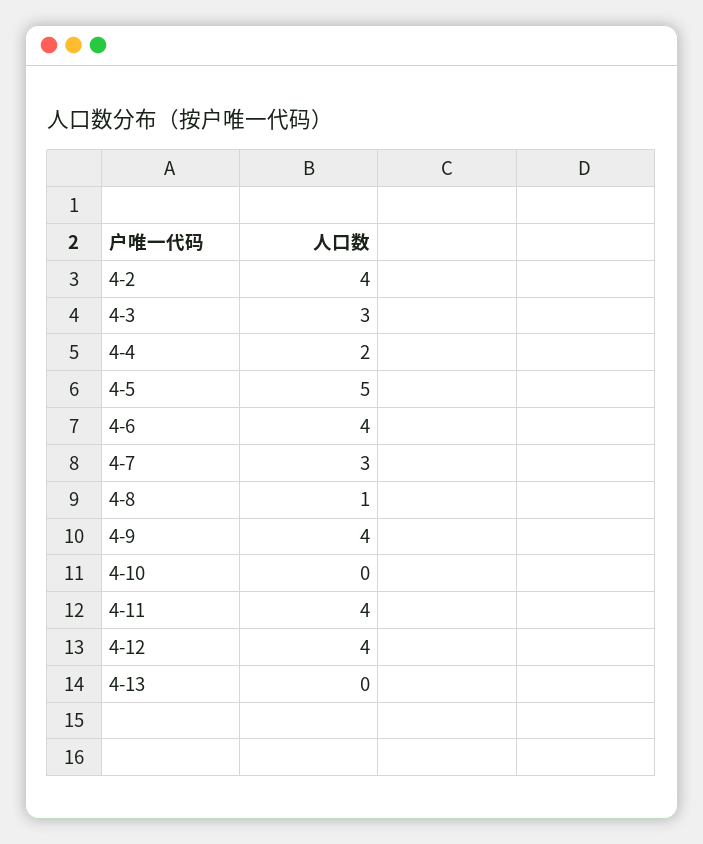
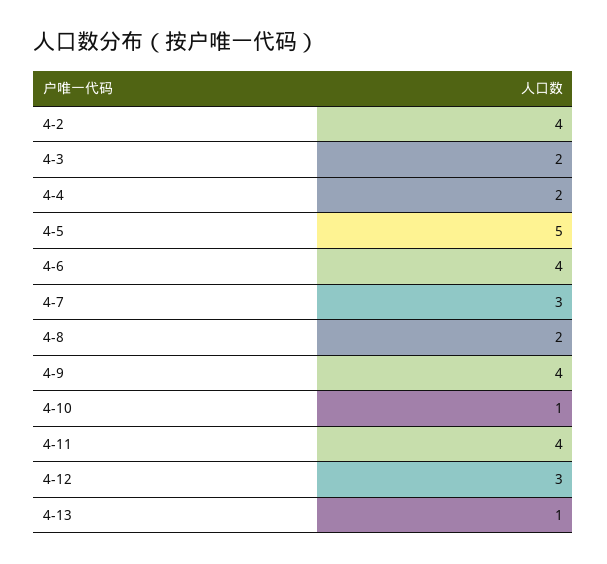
4-3: 3 -> 2
4-8: 1 -> 2
4-10: 0 -> 1
4-12: 4 -> 3
4-13: 0 -> 1

